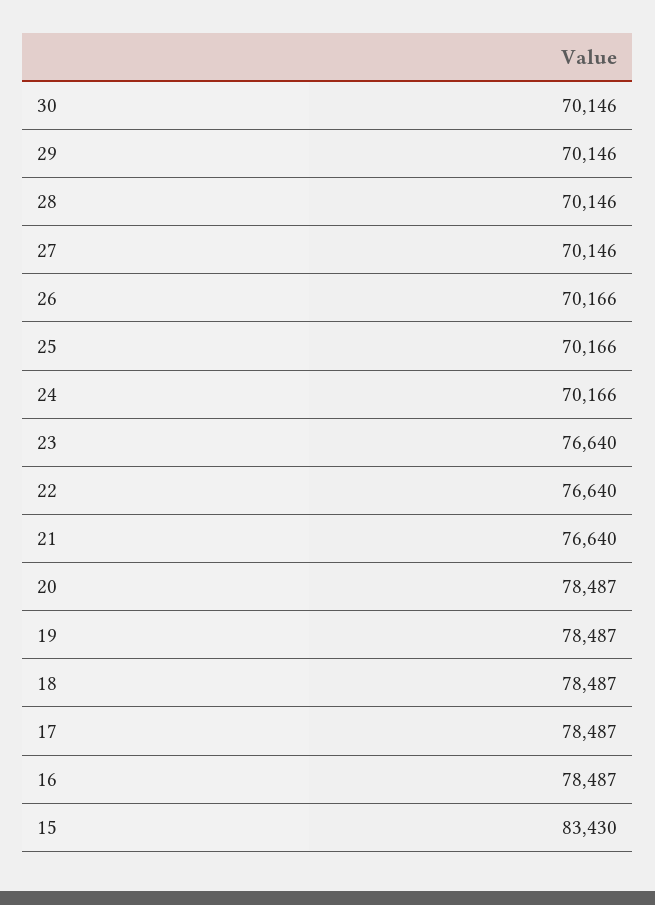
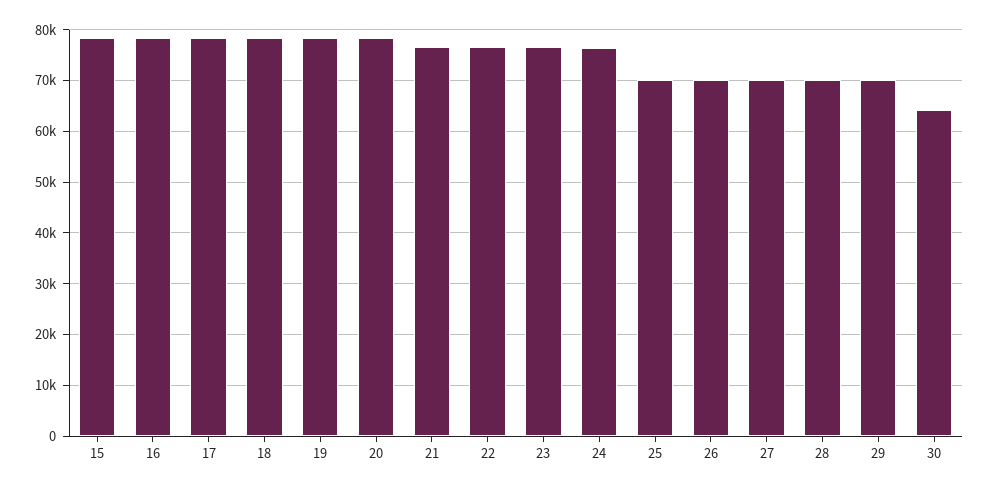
30: 70146 -> 64000
24: 70166 -> 76000
15: 83430 -> 78000

